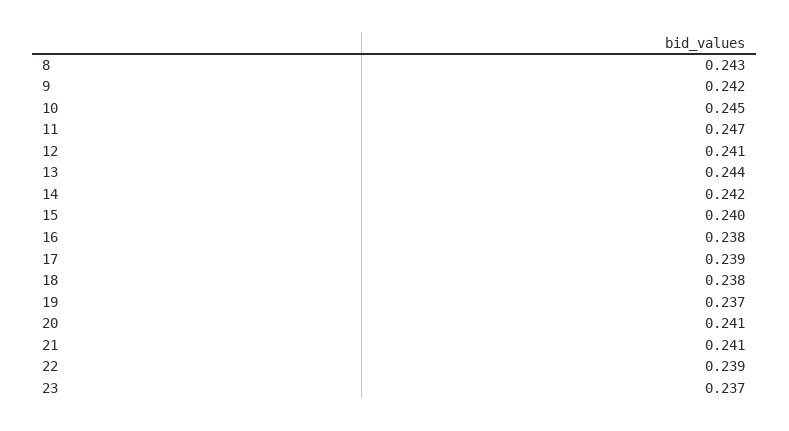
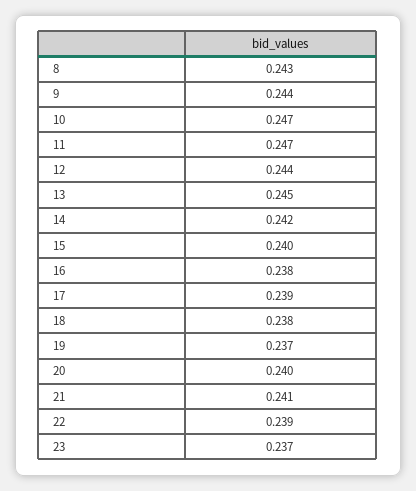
9: 0.242 -> 0.244
10: 0.245 -> 0.247
12: 0.241 -> 0.244
13: 0.244 -> 0.245
20: 0.241 -> 0.24

